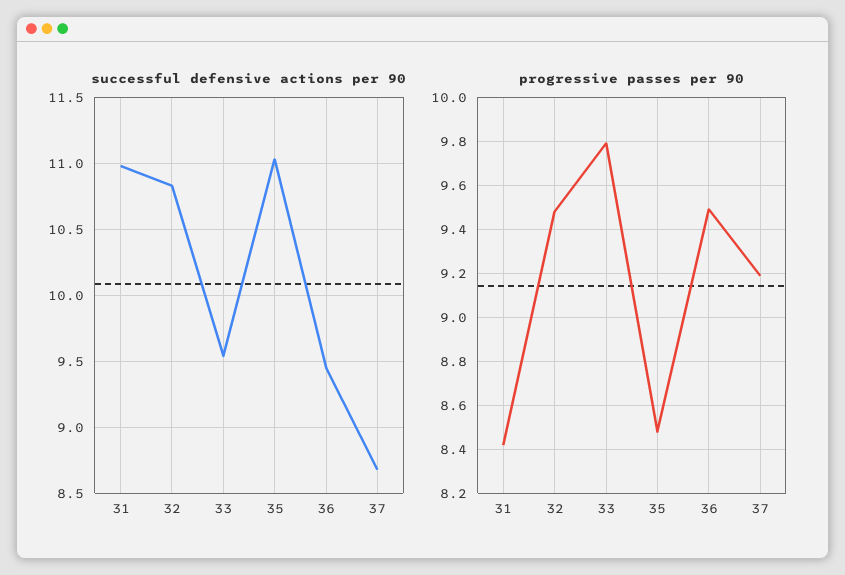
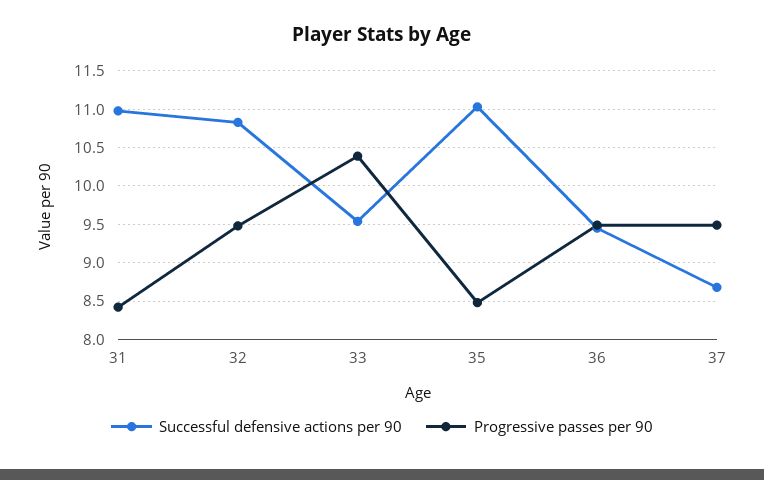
progressive passes per 90, 33: 9.8 -> 10.4
progressive passes per 90, 37: 9.2 -> 9.5

